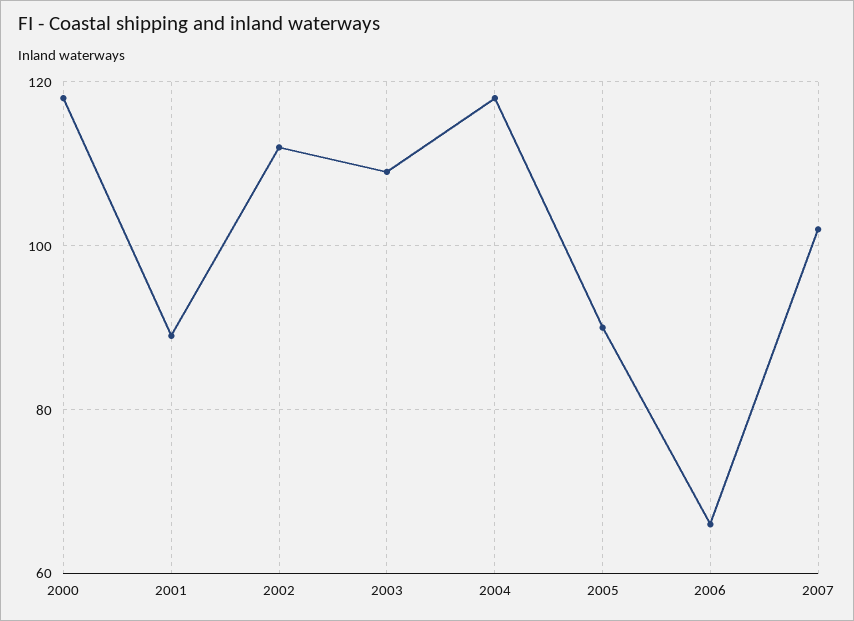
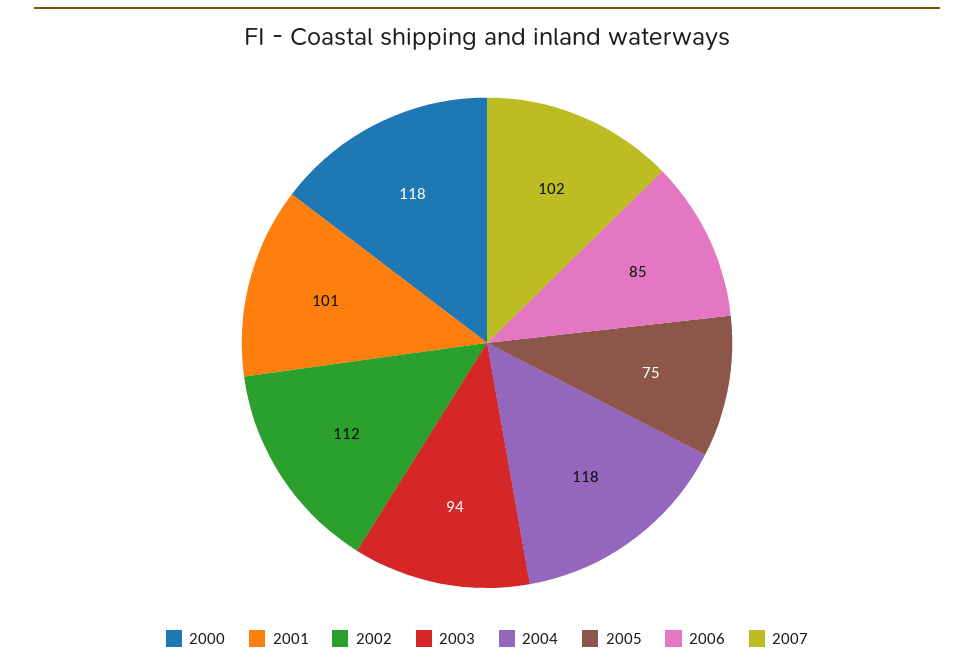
2001: 90 -> 101
2003: 110 -> 94
2005: 90 -> 75
2006: 65 -> 85

